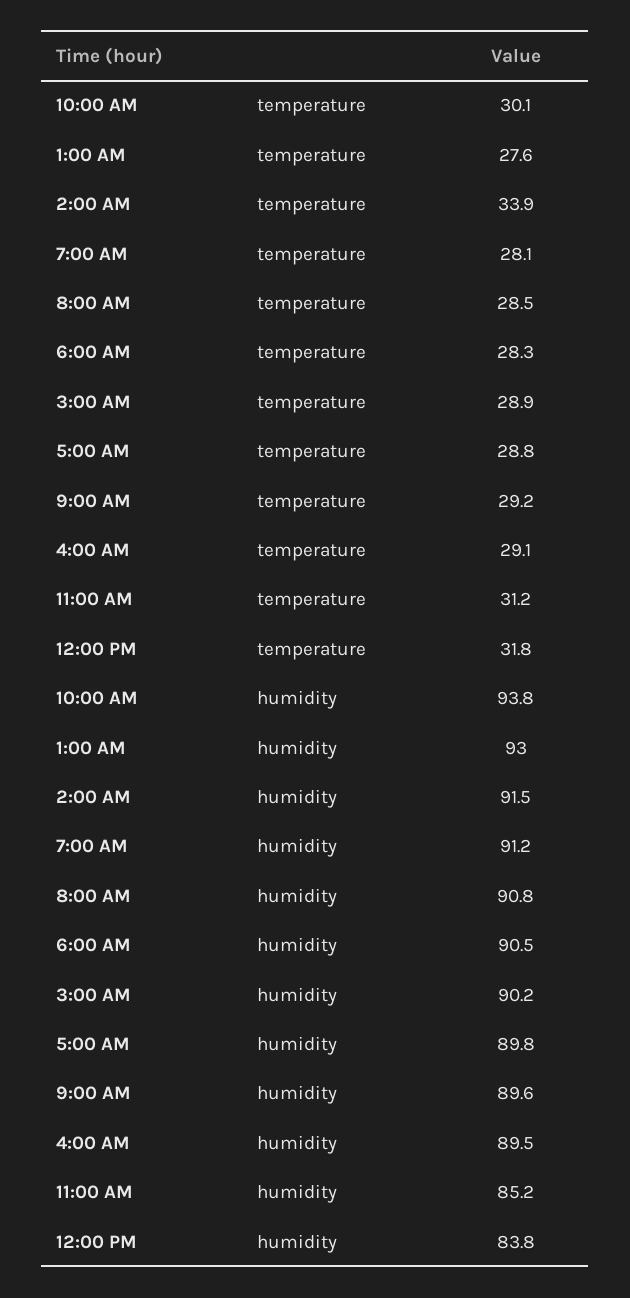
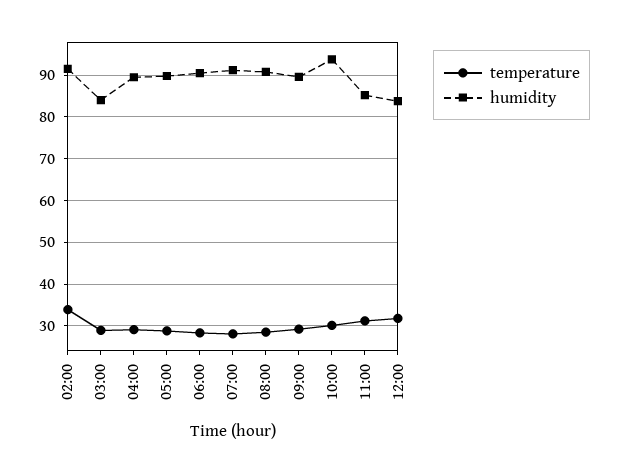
temperature, 1:00 AM: 27.6 -> none
humidity, 1:00 AM: 93 -> none
humidity, 3:00 AM: 90.2 -> 84

